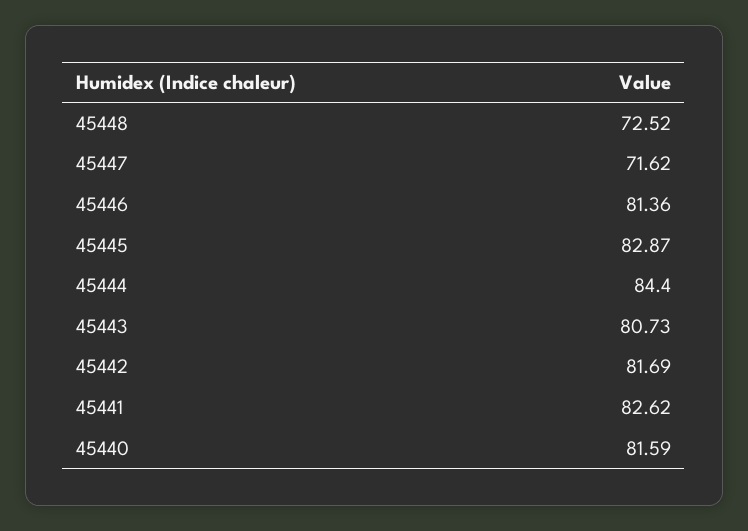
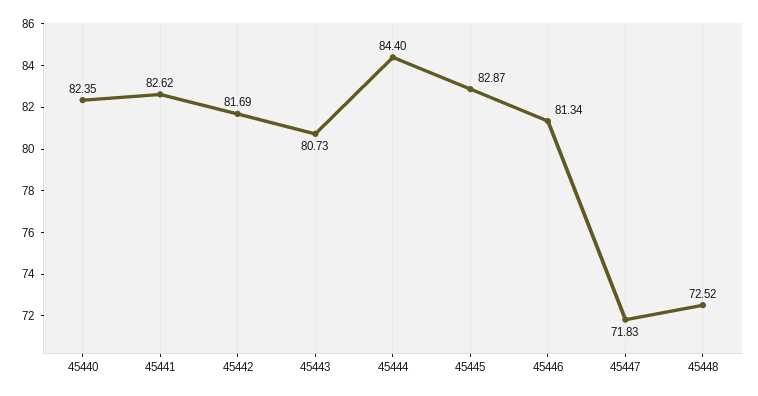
45447: 71.62 -> 71.83
45446: 81.36 -> 81.34
45440: 81.59 -> 82.35

